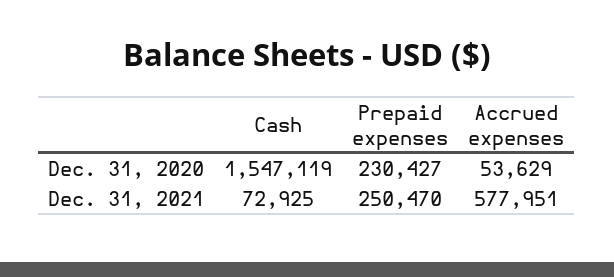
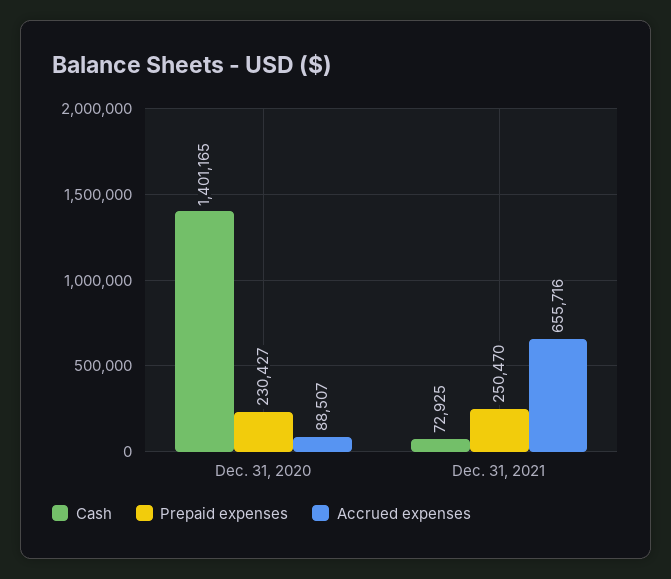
Cash, Dec. 31, 2020: 1547119 -> 1401165
Accrued expenses, Dec. 31, 2020: 53629 -> 88507
Accrued expenses, Dec. 31, 2021: 577951 -> 655716

